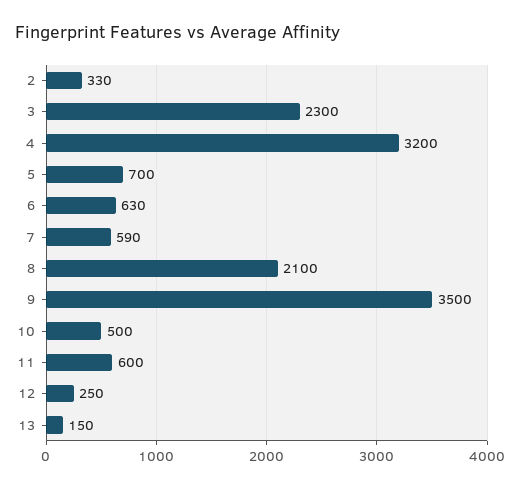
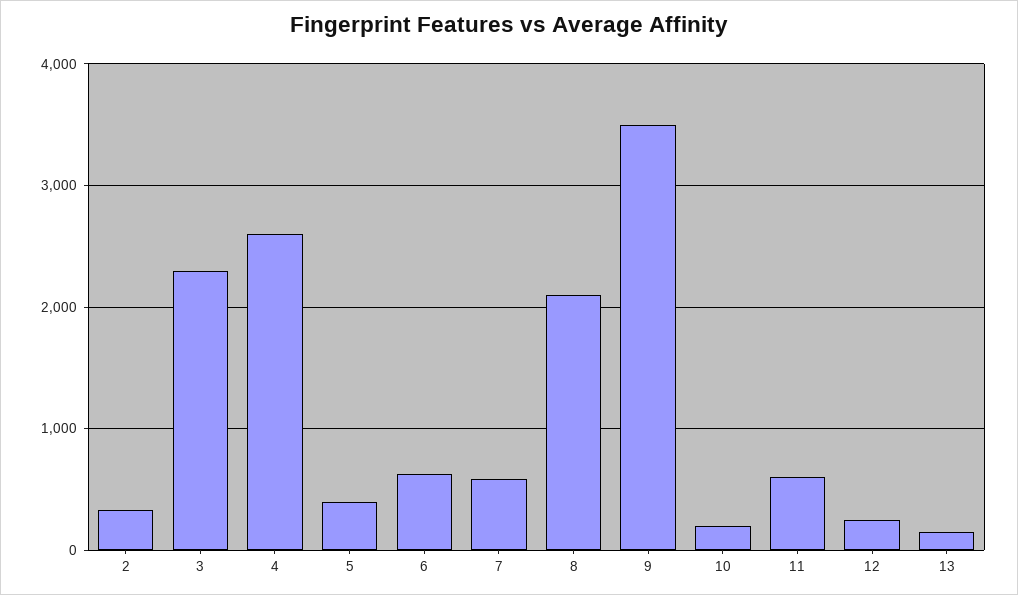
4: 3200 -> 2600
5: 700 -> 400
10: 500 -> 200

